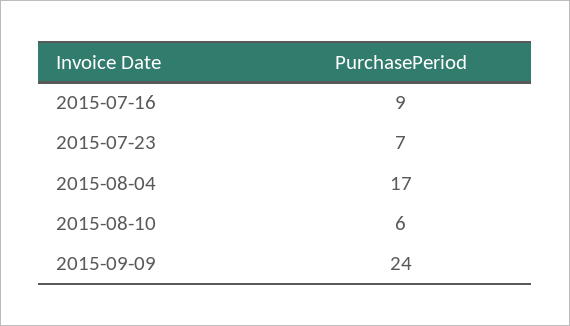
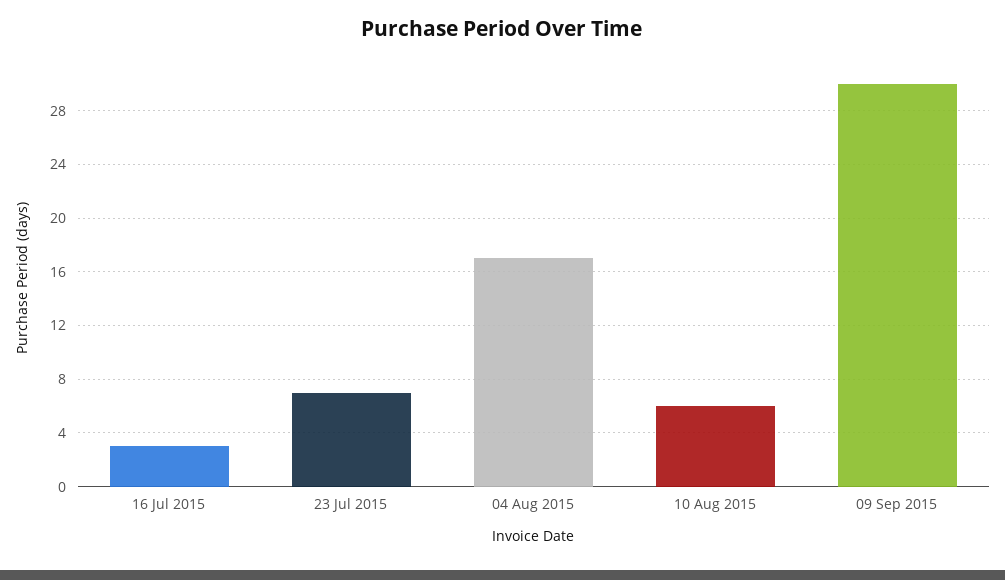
2015-07-16: 9 -> 3
2015-09-09: 24 -> 30

